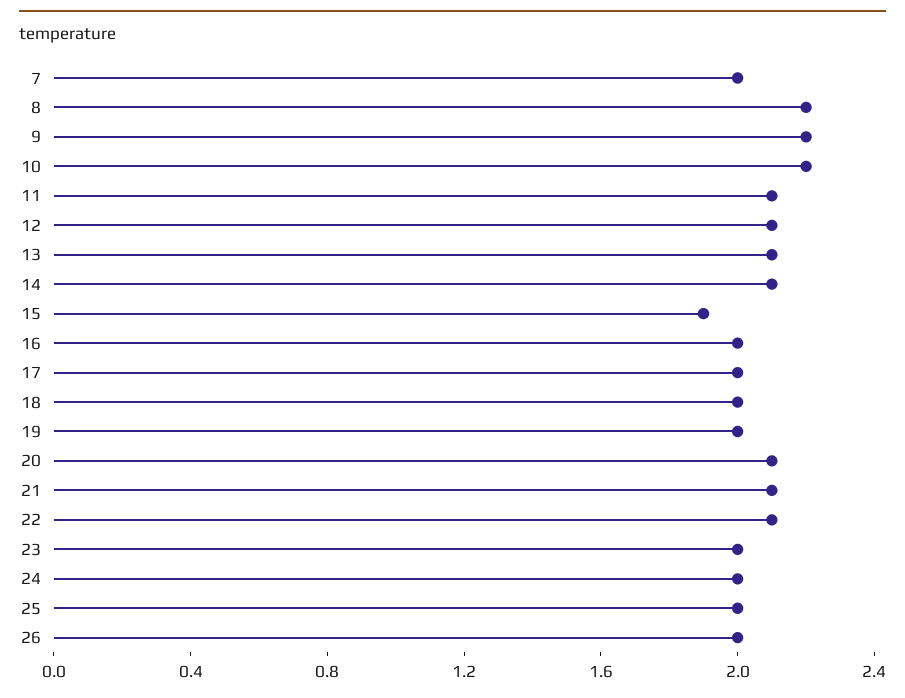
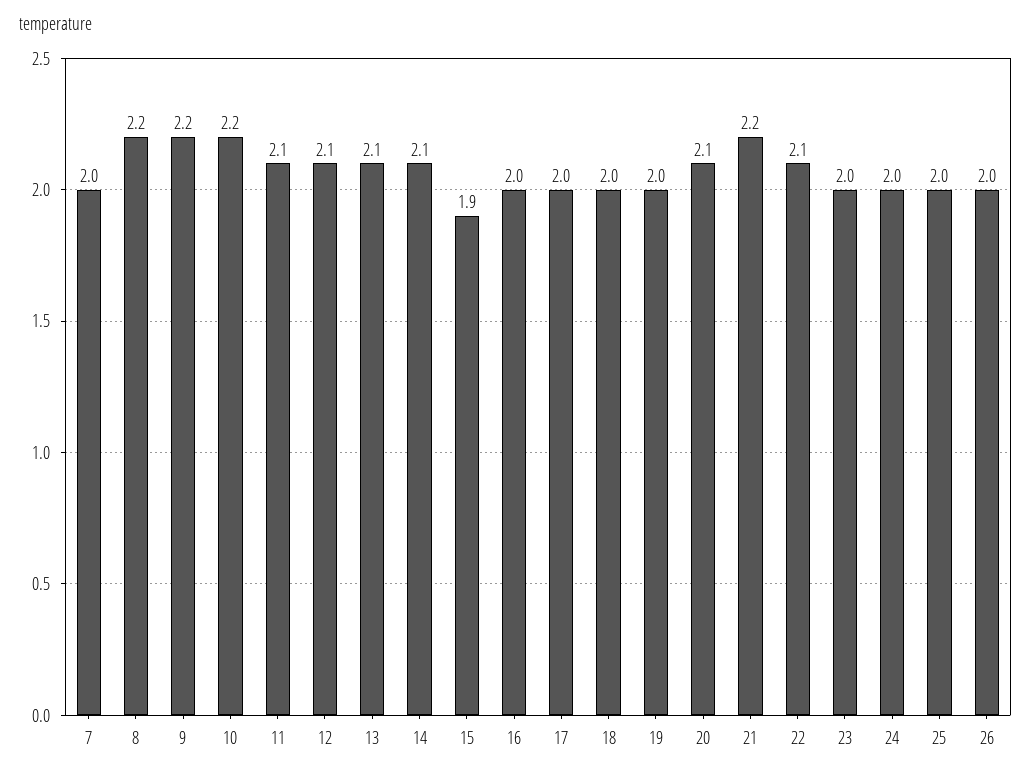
21: 2.1 -> 2.2

